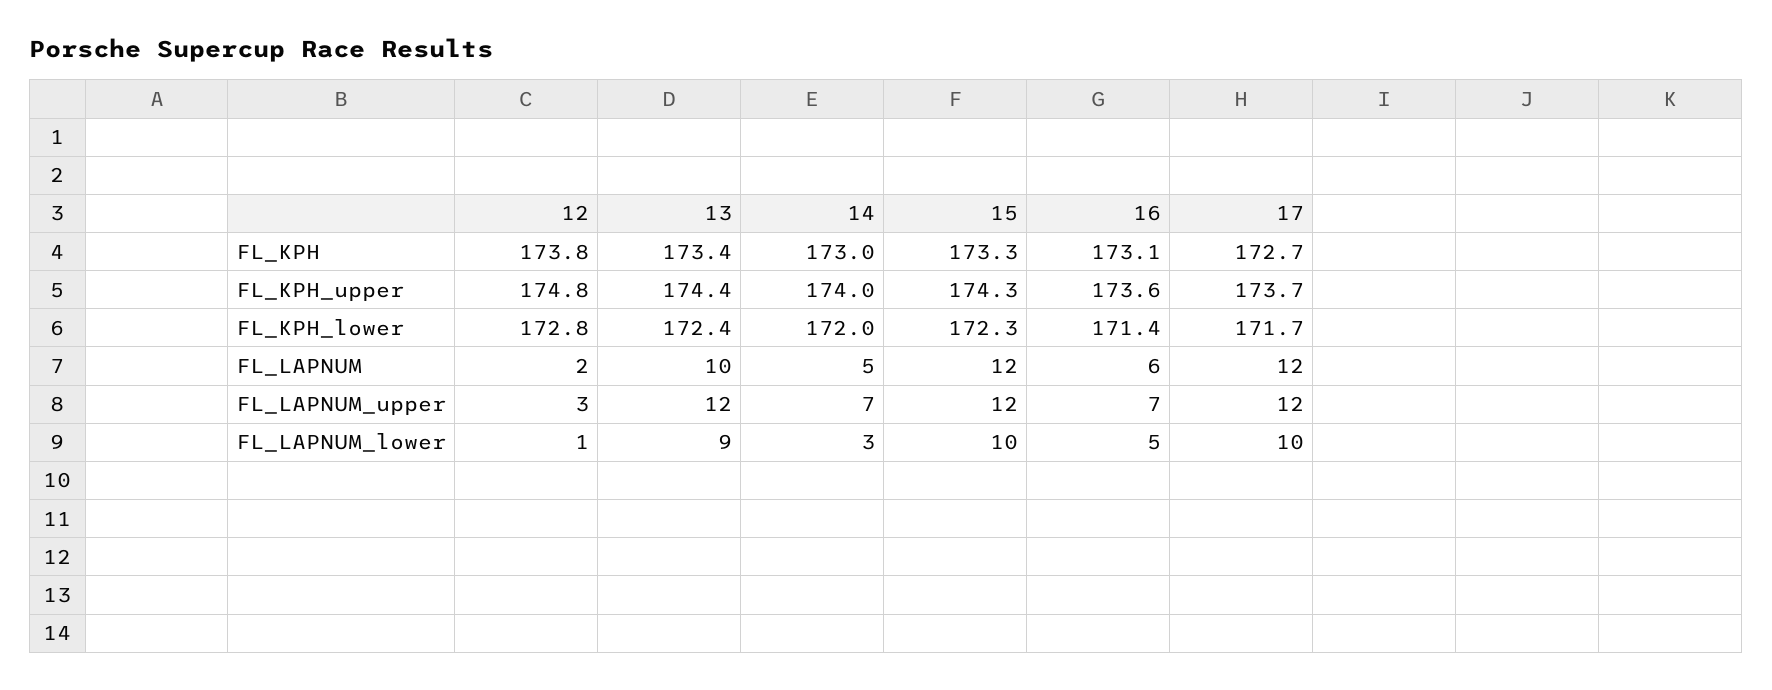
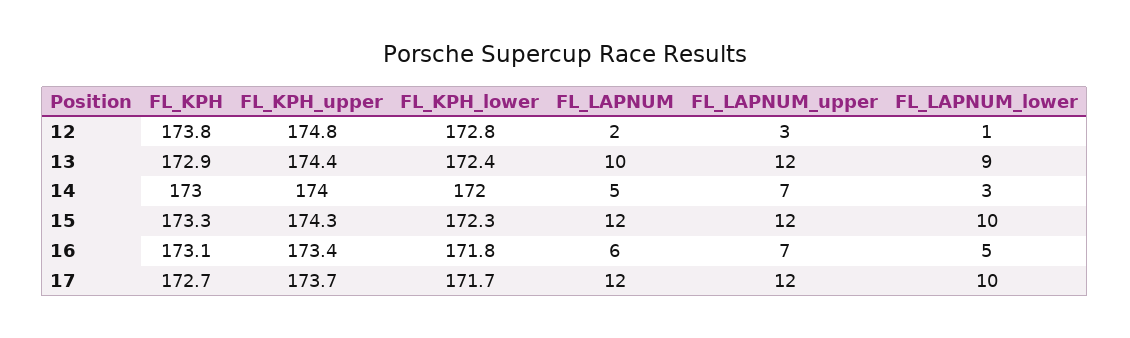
13, FL_KPH: 173.4 -> 172.9
16, FL_KPH_upper: 173.6 -> 173.4
16, FL_KPH_lower: 171.4 -> 171.8

